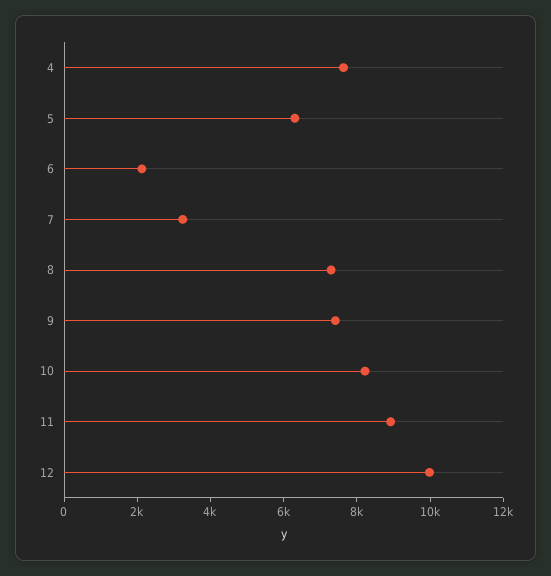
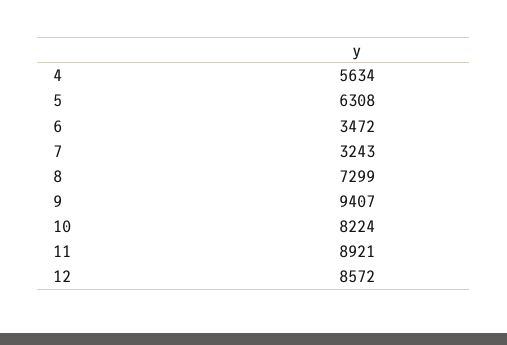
4: 7500 -> 5634
6: 2000 -> 3472
9: 7500 -> 9407
12: 10000 -> 8572

